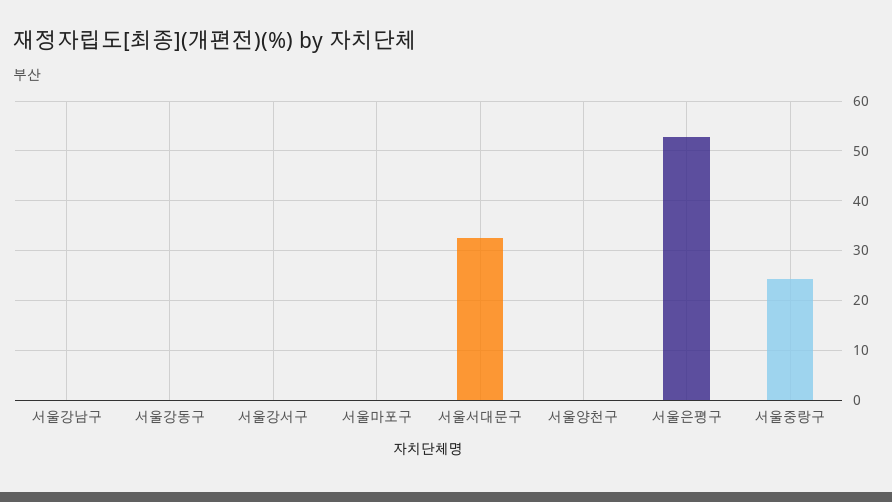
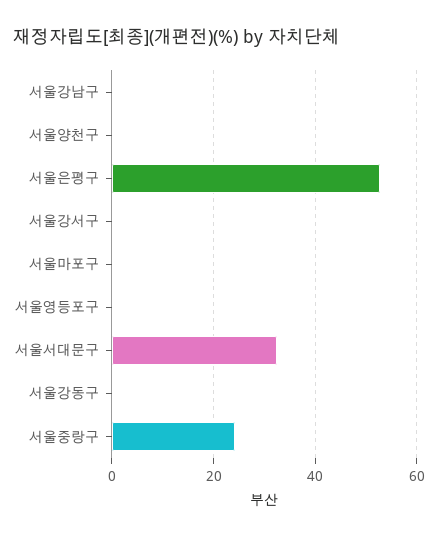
서울영등포구: none -> 0

